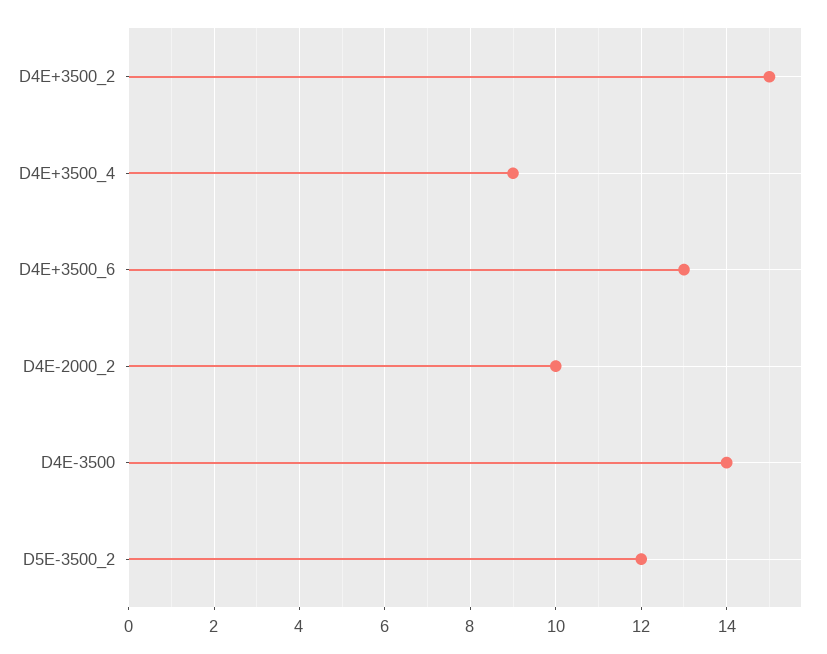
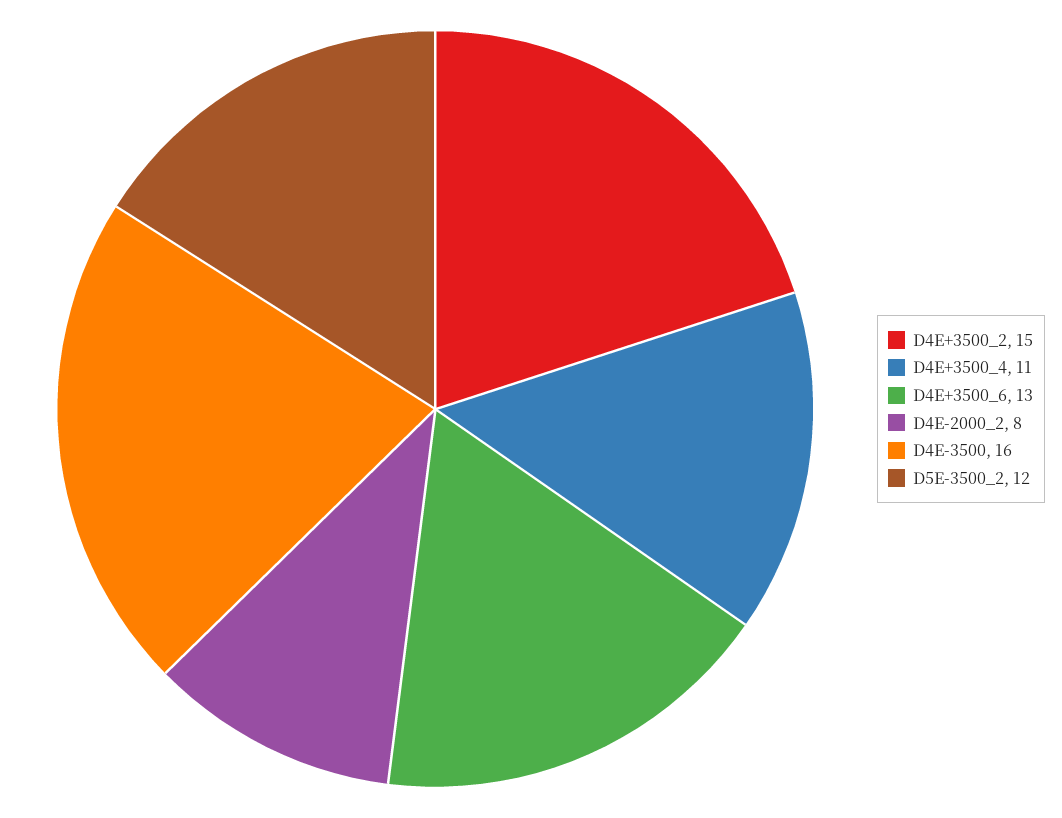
D4E+3500_4: 9 -> 11
D4E-2000_2: 10 -> 8
D4E-3500: 14 -> 16

